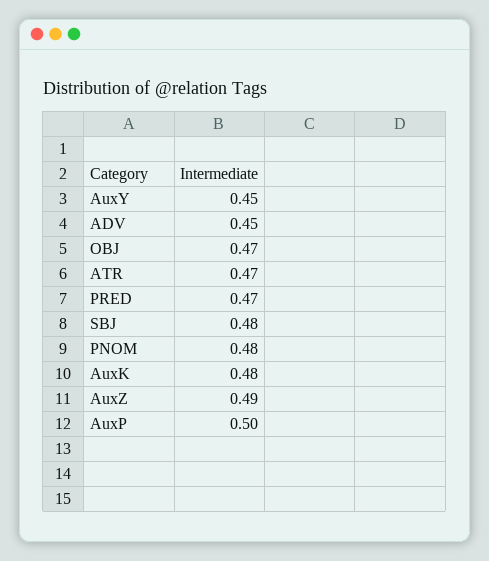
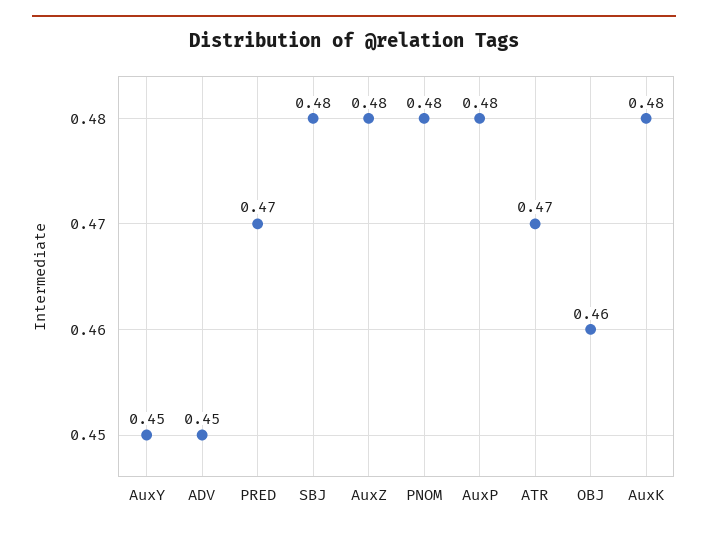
OBJ: 0.47 -> 0.46
AuxZ: 0.49 -> 0.48
AuxP: 0.5 -> 0.48

